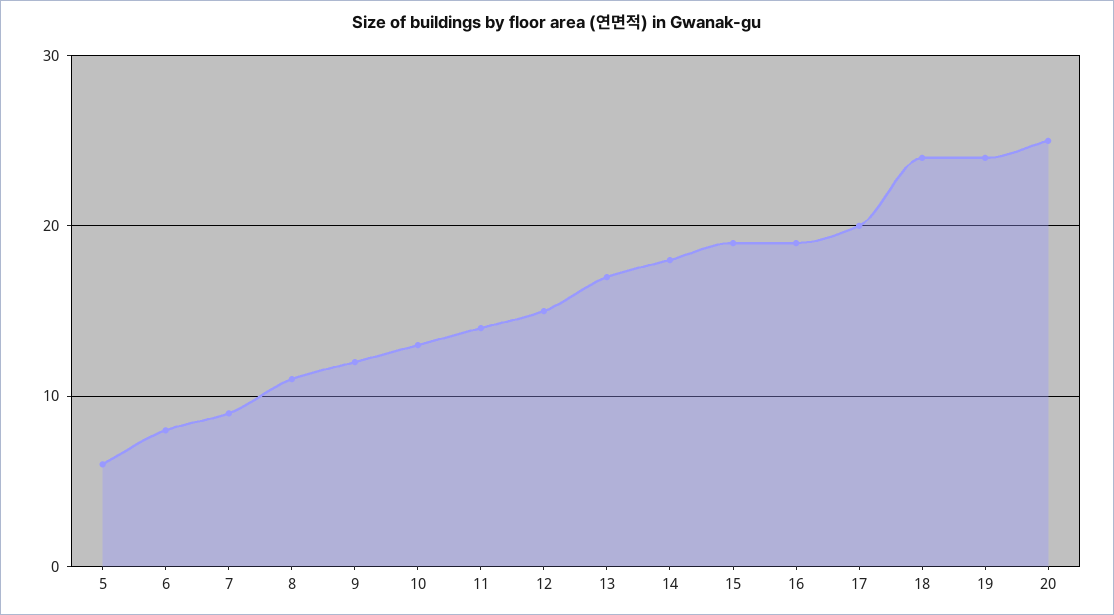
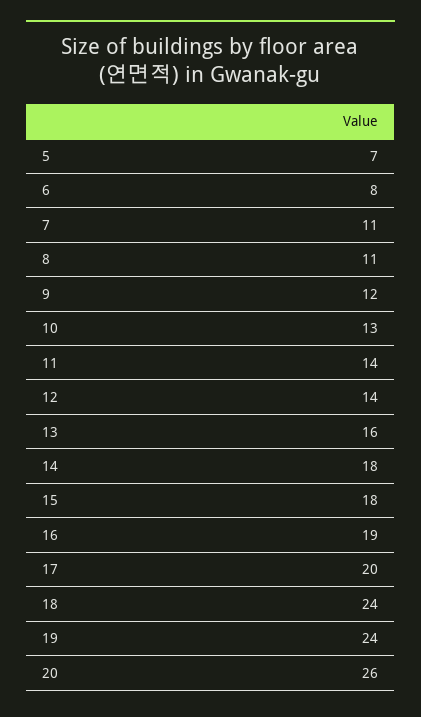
5: 6 -> 7
7: 9 -> 11
12: 15 -> 14
13: 17 -> 16
15: 19 -> 18
20: 25 -> 26

